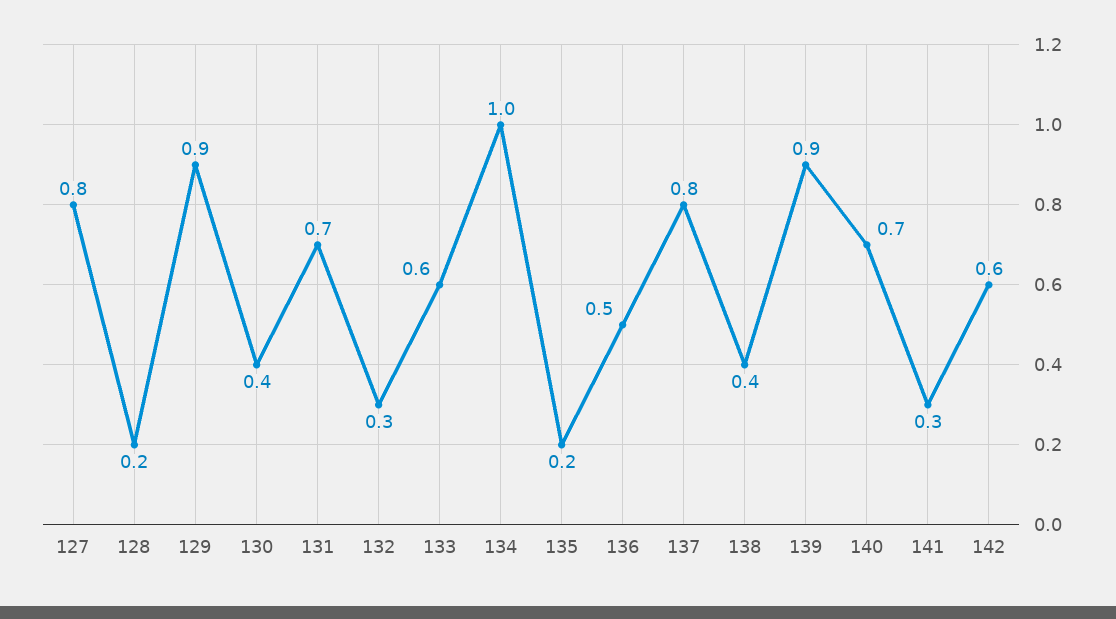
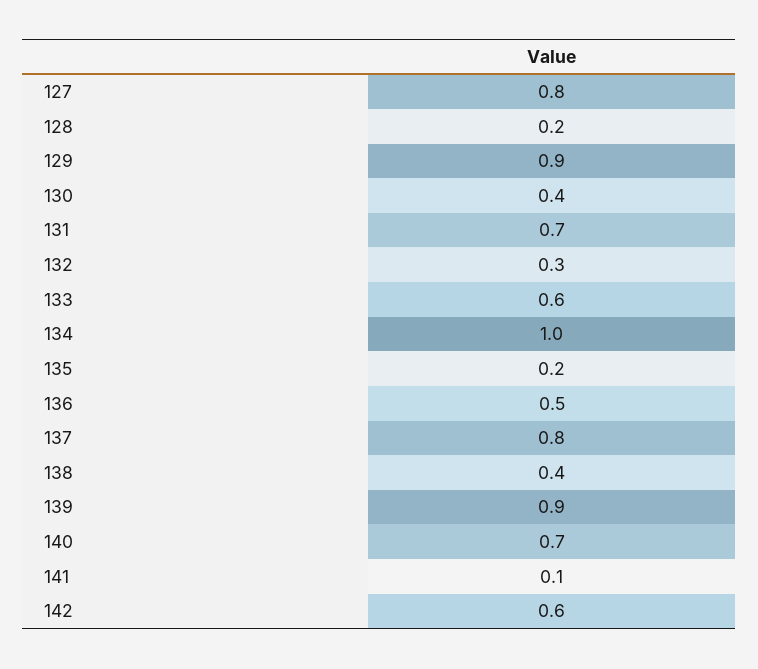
141: 0.3 -> 0.1

